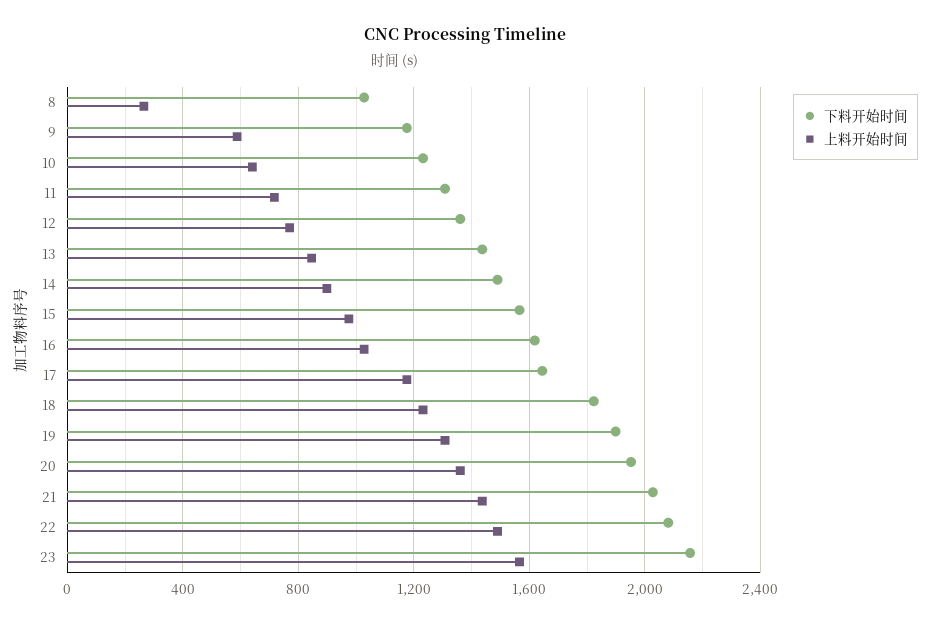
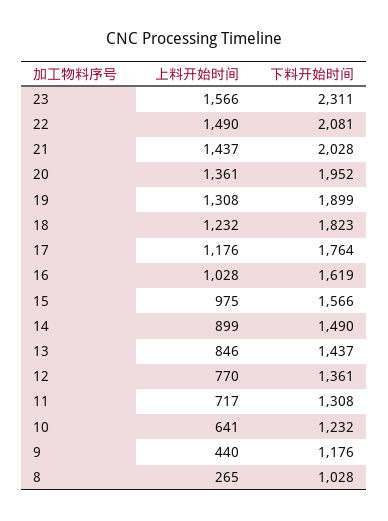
上料开始时间, 9: 600 -> 440
下料开始时间, 17: 1650 -> 1764
下料开始时间, 23: 2150 -> 2311

